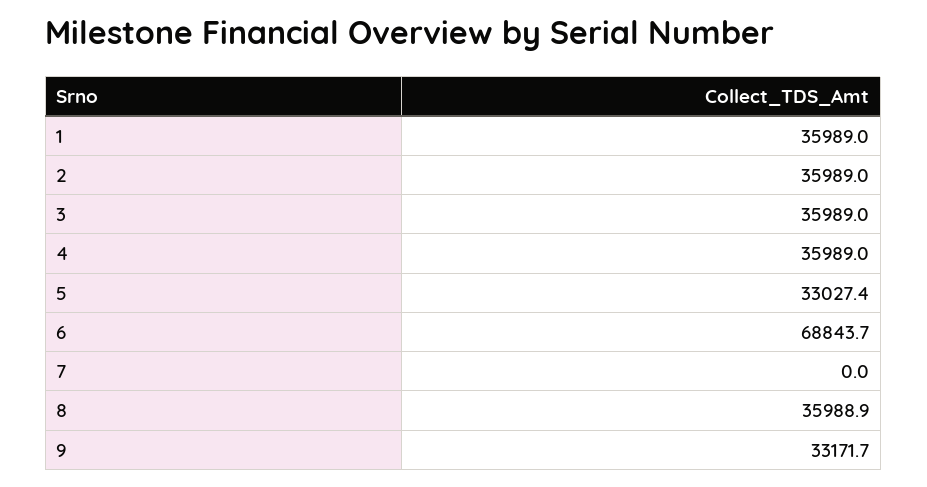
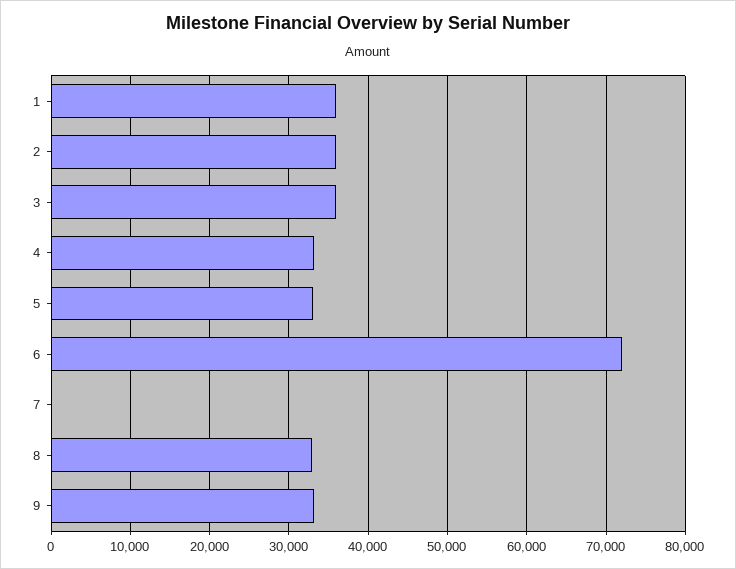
4: 35989 -> 33000
6: 68843.7 -> 72000
8: 35988.9 -> 33000

